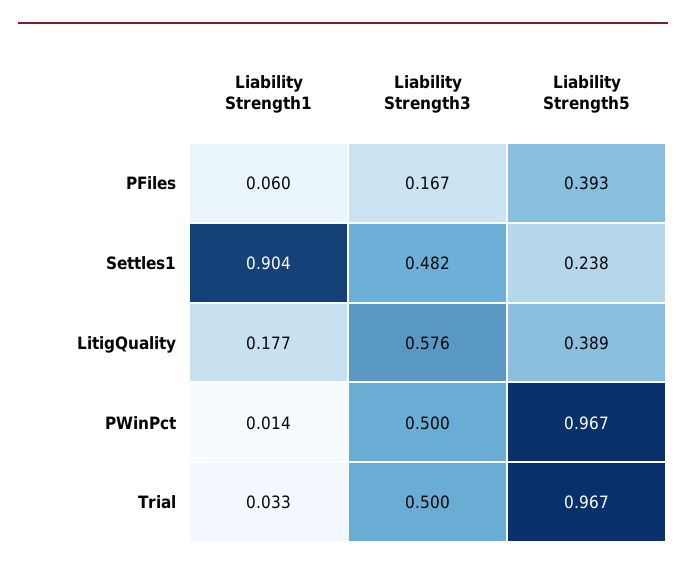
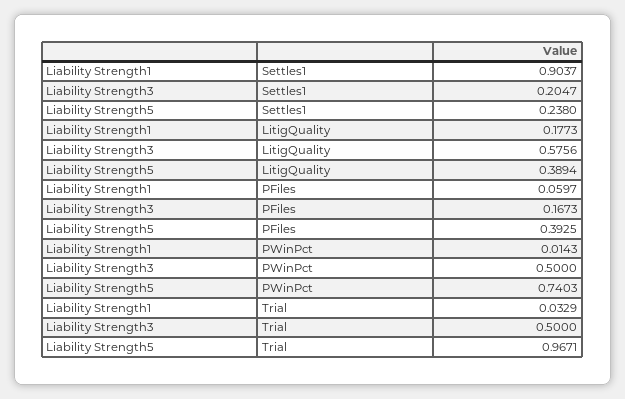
Liability Strength3, Settles1: 0.482 -> 0.2047
Liability Strength5, PWinPct: 0.967 -> 0.7403

